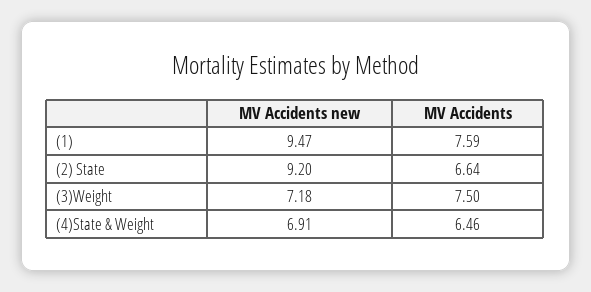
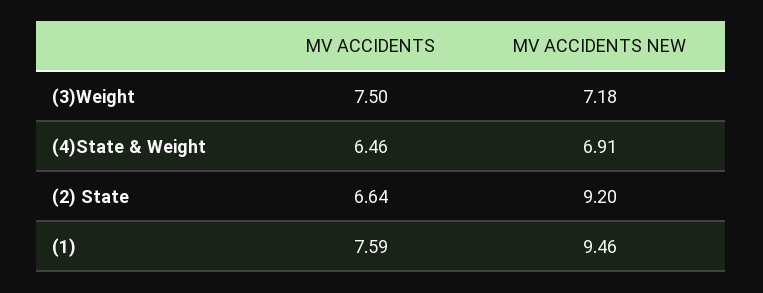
MV Accidents new, (1): 9.47 -> 9.46

